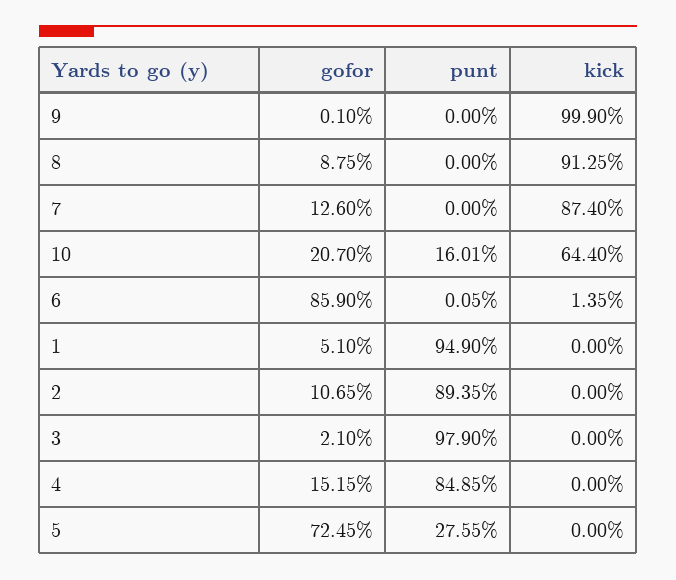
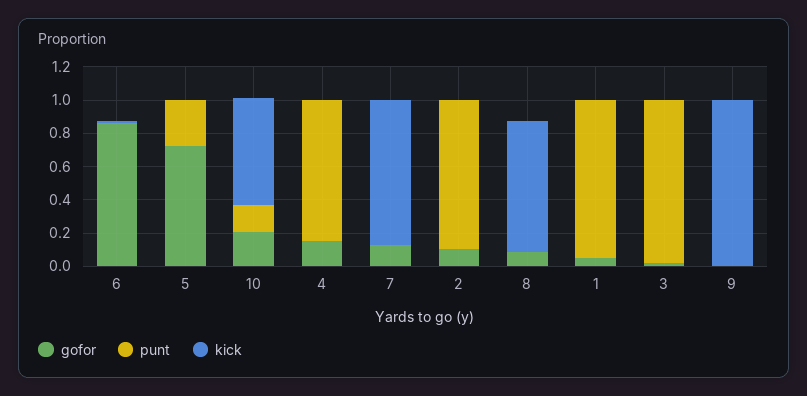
kick, 8: 0.9125 -> 0.8

